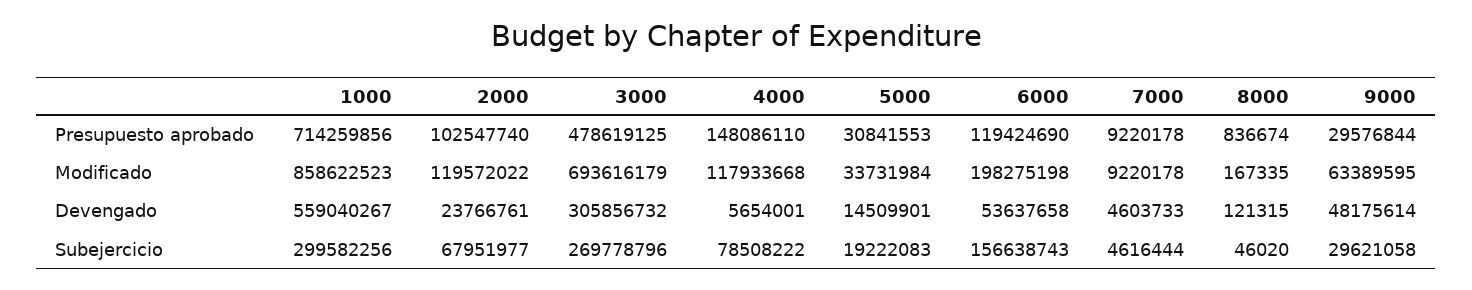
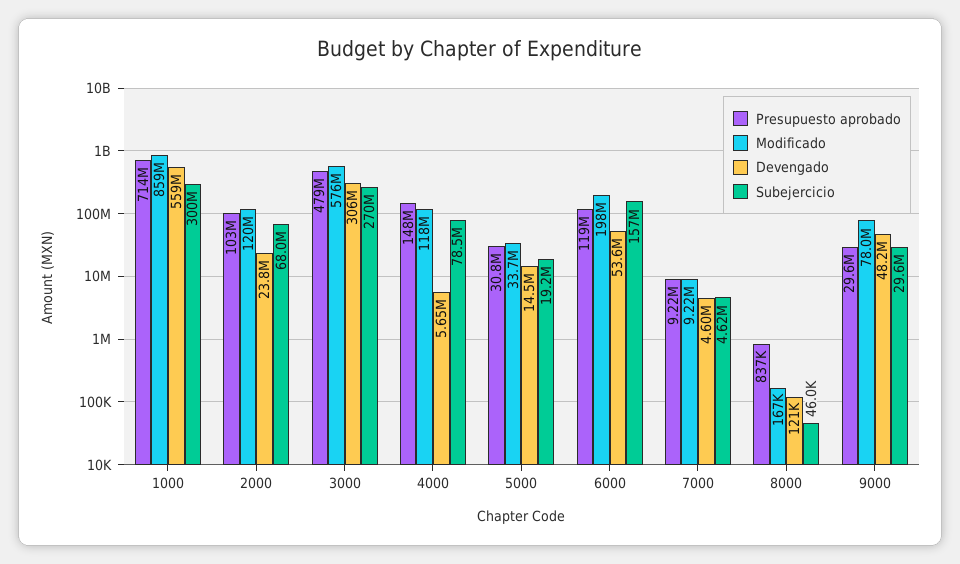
Modificado, 3000: 693616179 -> 576000000
Modificado, 9000: 63389595 -> 78000000

